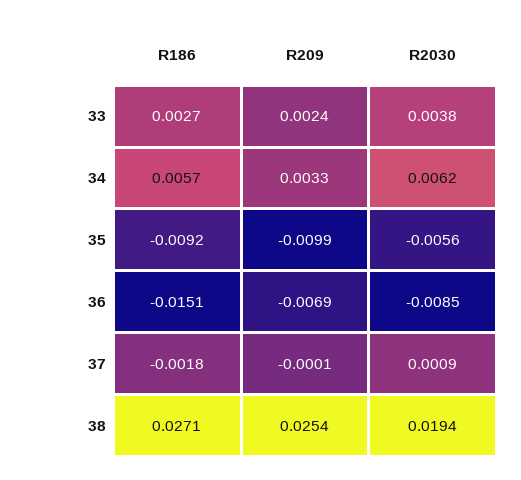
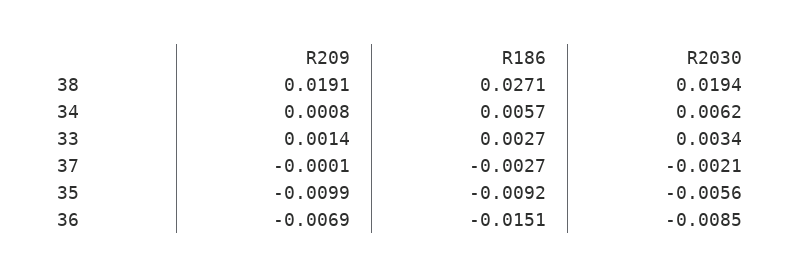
R209, 33: 0.0024 -> 0.0014
R2030, 33: 0.0038 -> 0.0034
R209, 34: 0.0033 -> 0.0008
R186, 37: -0.0018 -> -0.0027
R2030, 37: 0.0009 -> -0.0021
R209, 38: 0.0254 -> 0.0191

